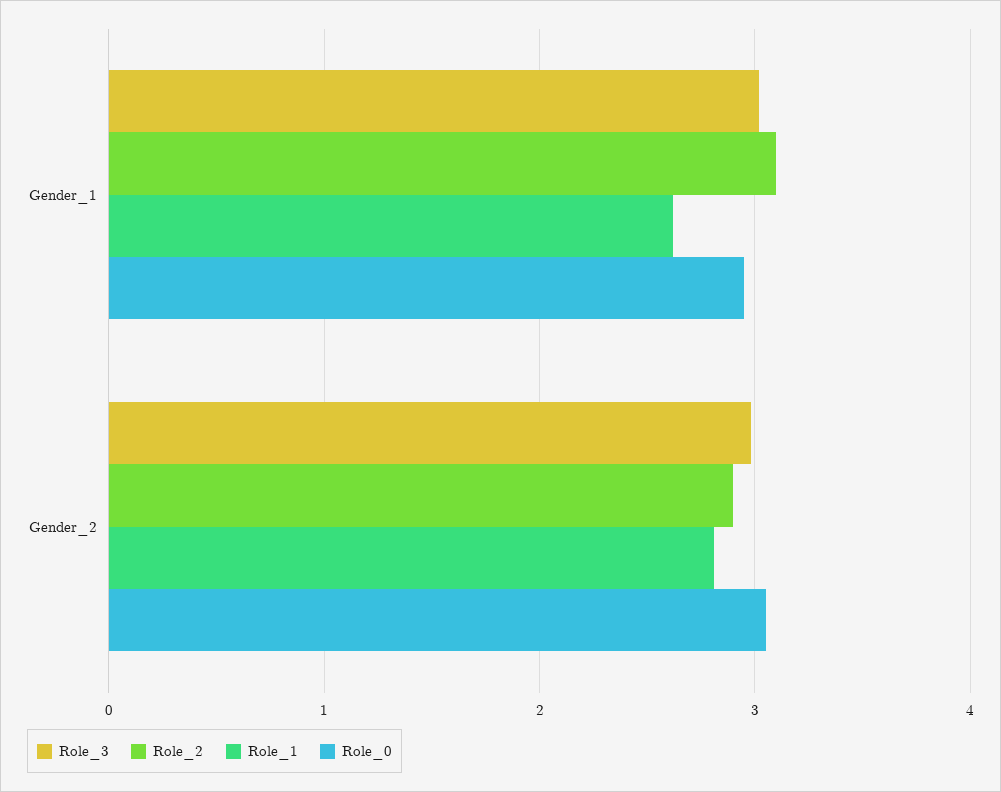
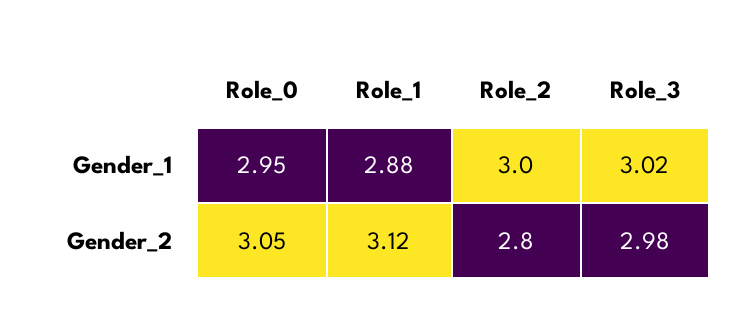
Role_2, Gender_1: 3.1 -> 3
Role_1, Gender_1: 2.6 -> 2.88
Role_2, Gender_2: 2.9 -> 2.8
Role_1, Gender_2: 2.8 -> 3.12

